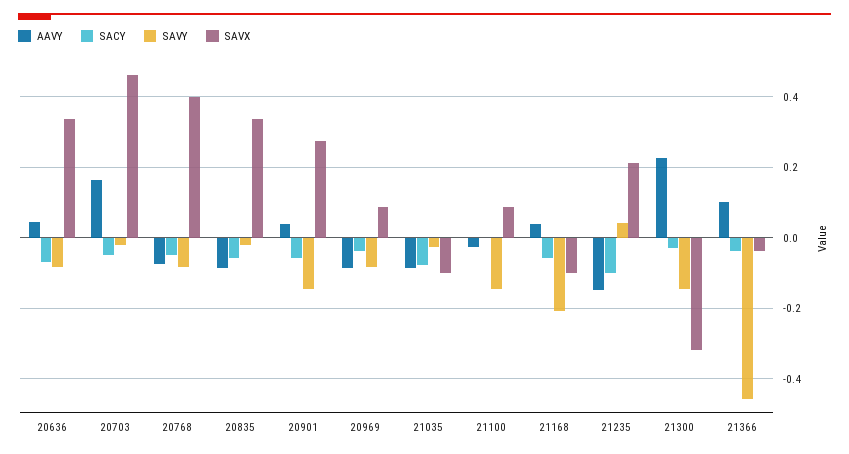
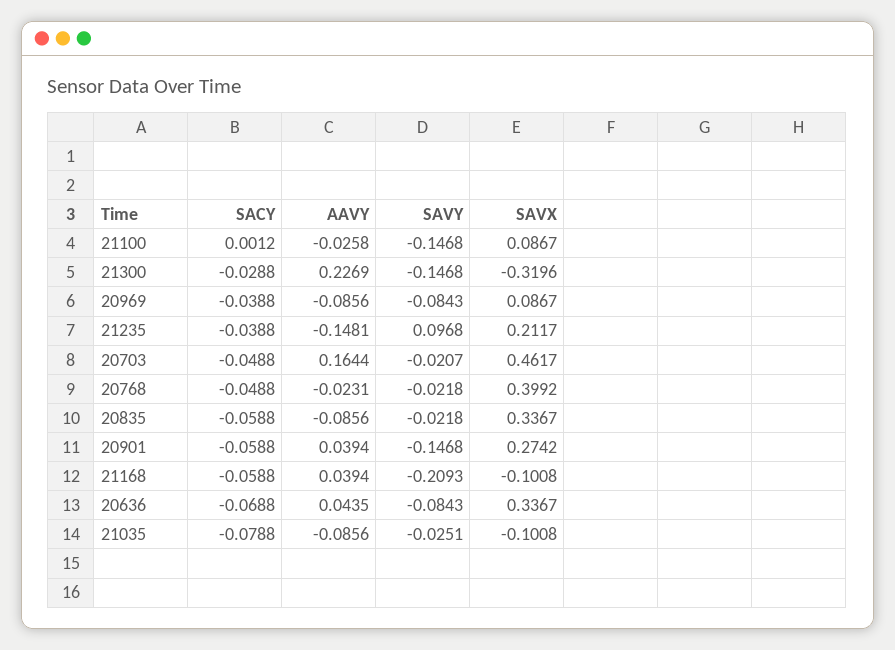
AAVY, 20768: -0.08 -> -0.0231
SAVY, 20768: -0.08 -> -0.0218
SACY, 21235: -0.1 -> -0.0388
SAVY, 21235: 0.04 -> 0.0968
AAVY, 21366: 0.1 -> none
SACY, 21366: -0.04 -> none
SAVY, 21366: -0.46 -> none
SAVX, 21366: -0.04 -> none

